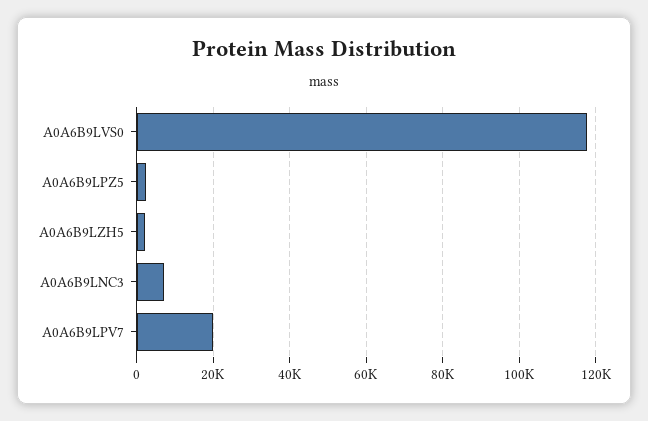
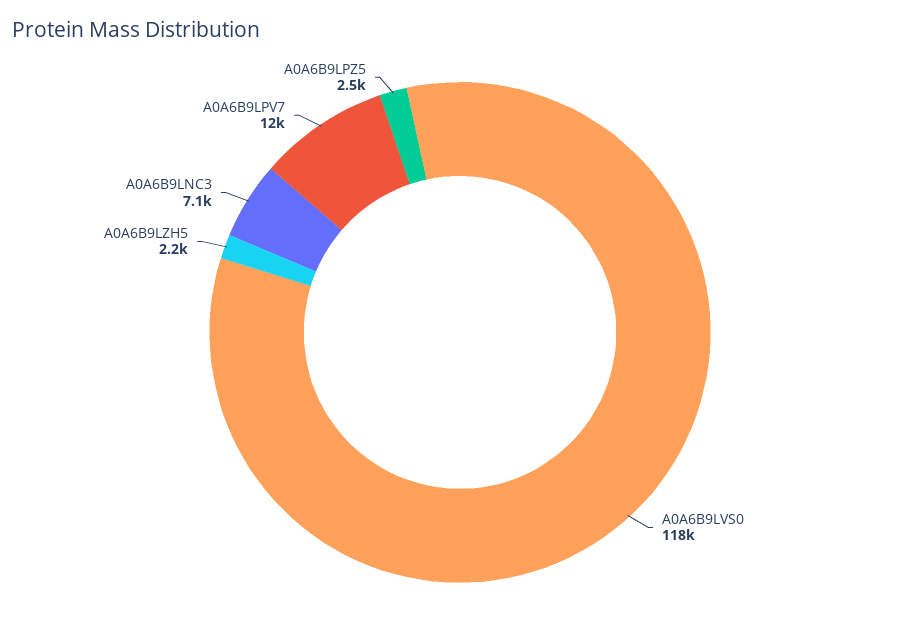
A0A6B9LPV7: 20000 -> 12000

